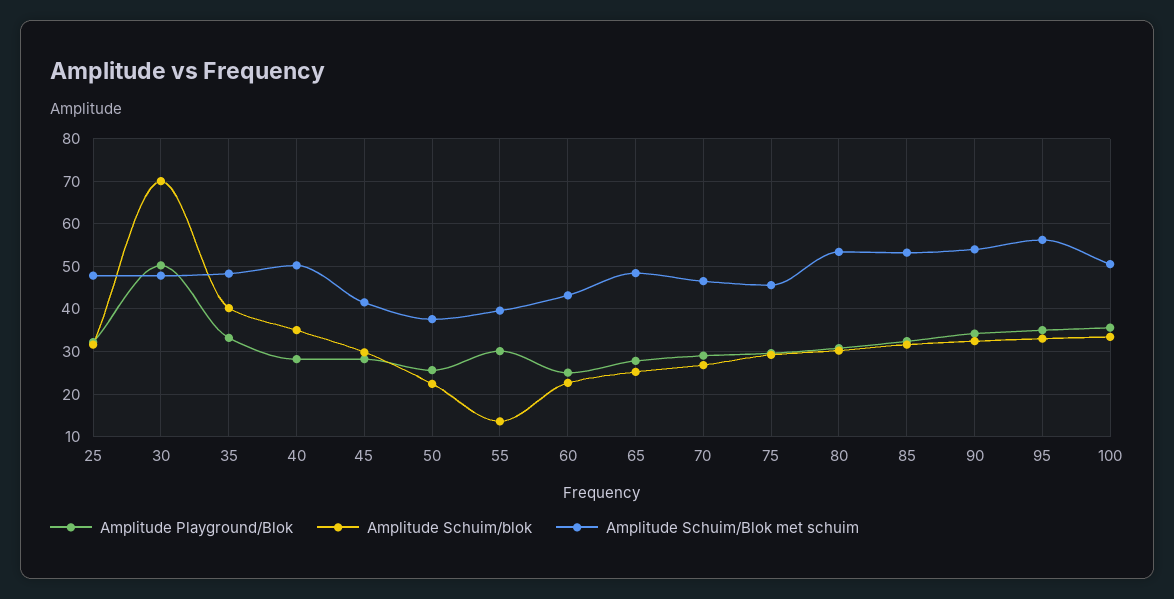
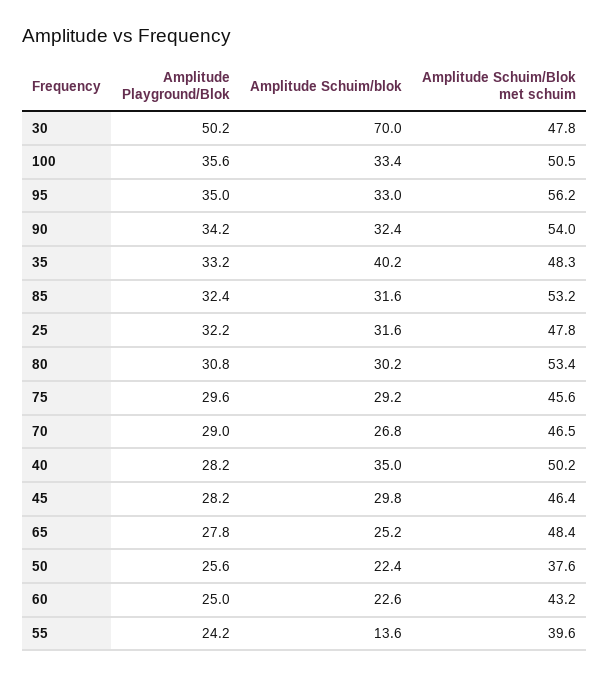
Amplitude Schuim/Blok met schuim, 45: 42 -> 46.4
Amplitude Playground/Blok, 55: 30 -> 24.2

